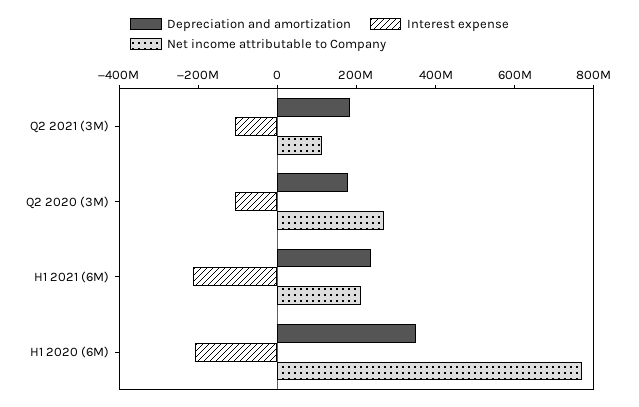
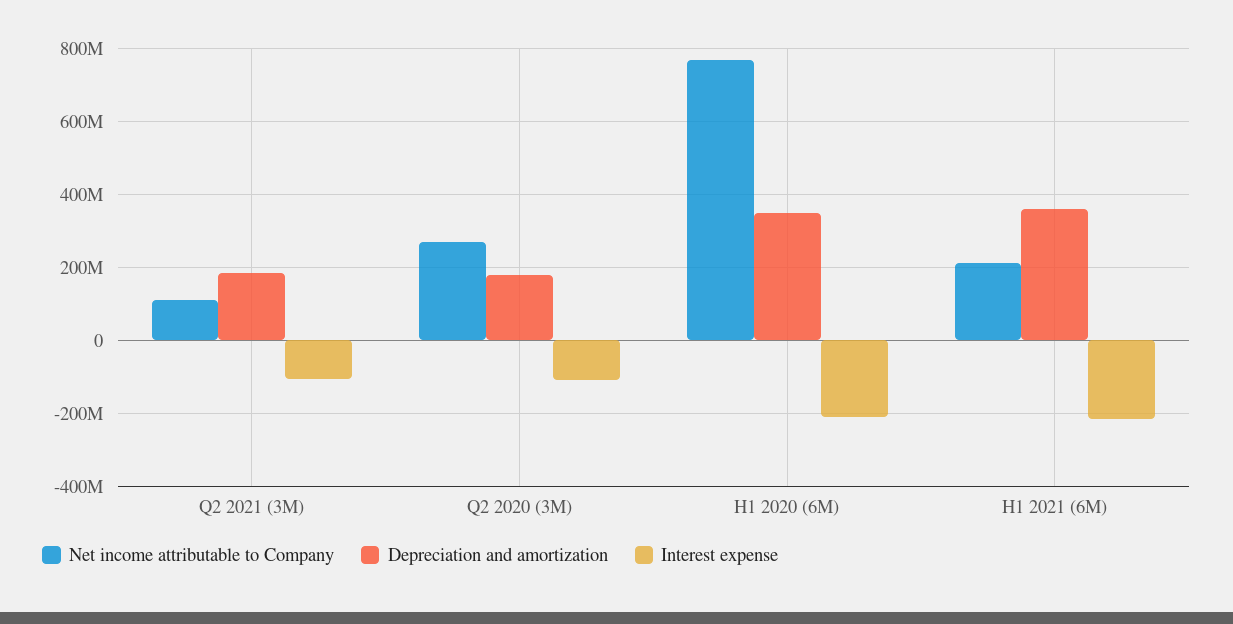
Depreciation and amortization, H1 2021 (6M): 250000000 -> 360000000

